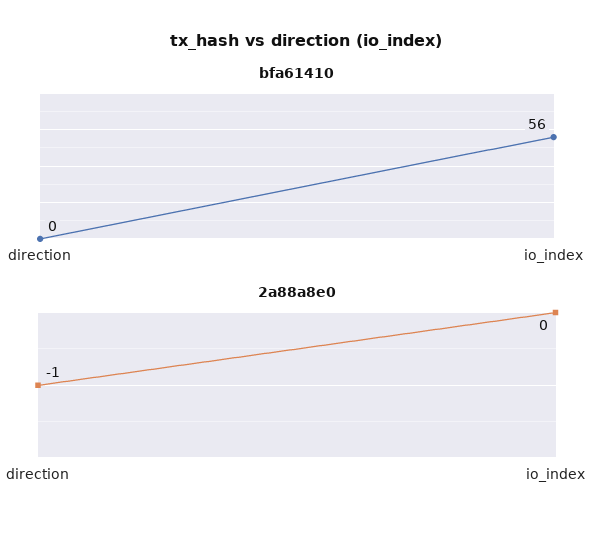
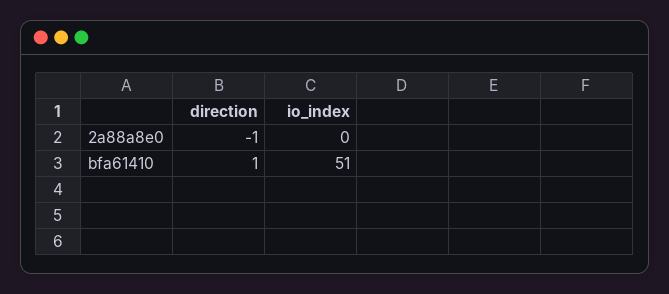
bfa61410, direction: 0 -> 1
bfa61410, io_index: 56 -> 51

